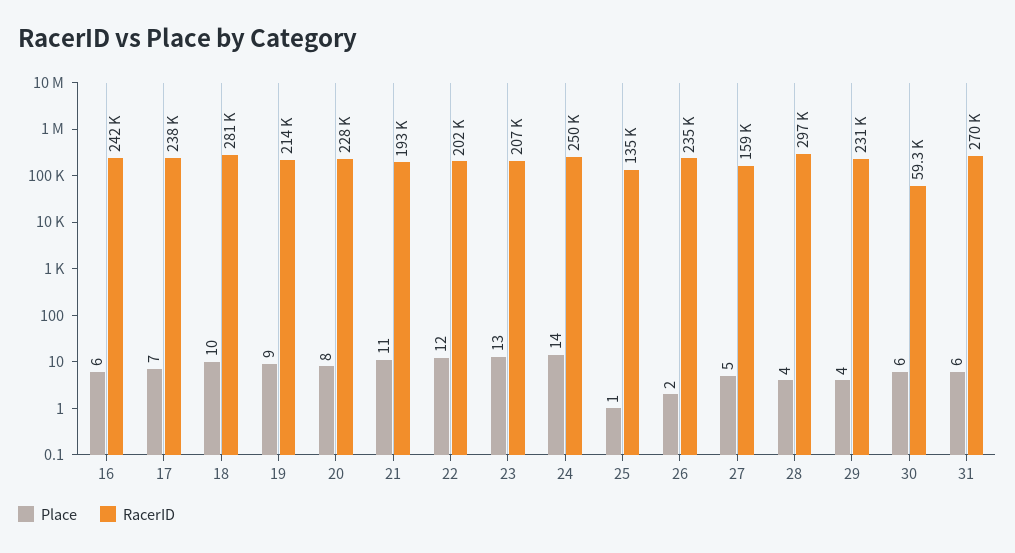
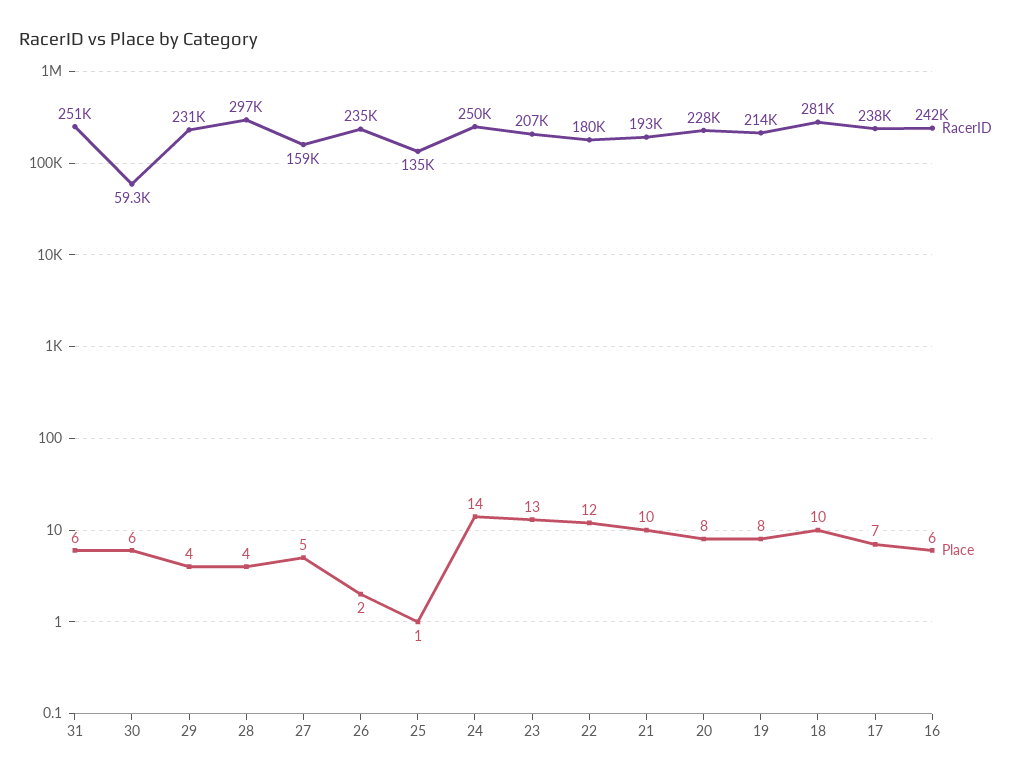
Place, 19: 9 -> 8
Place, 21: 11 -> 10
RacerID, 22: 202000 -> 180000
RacerID, 31: 270000 -> 251000

